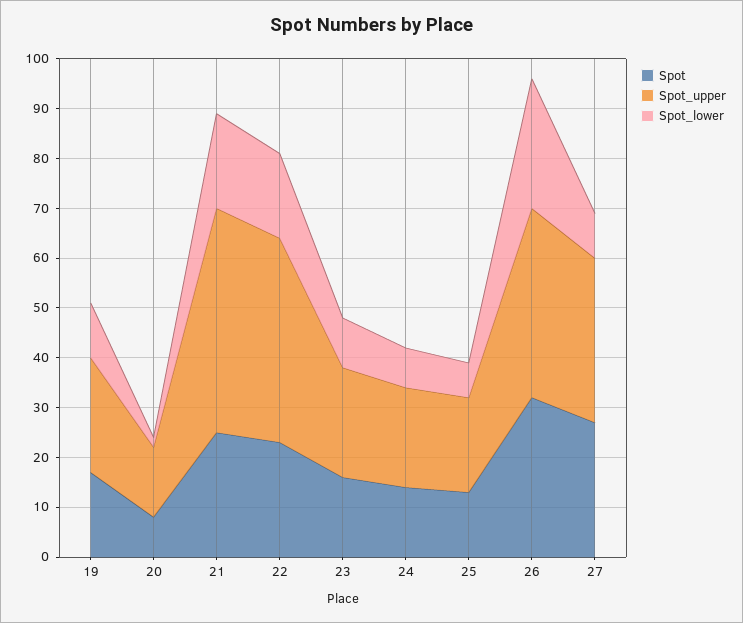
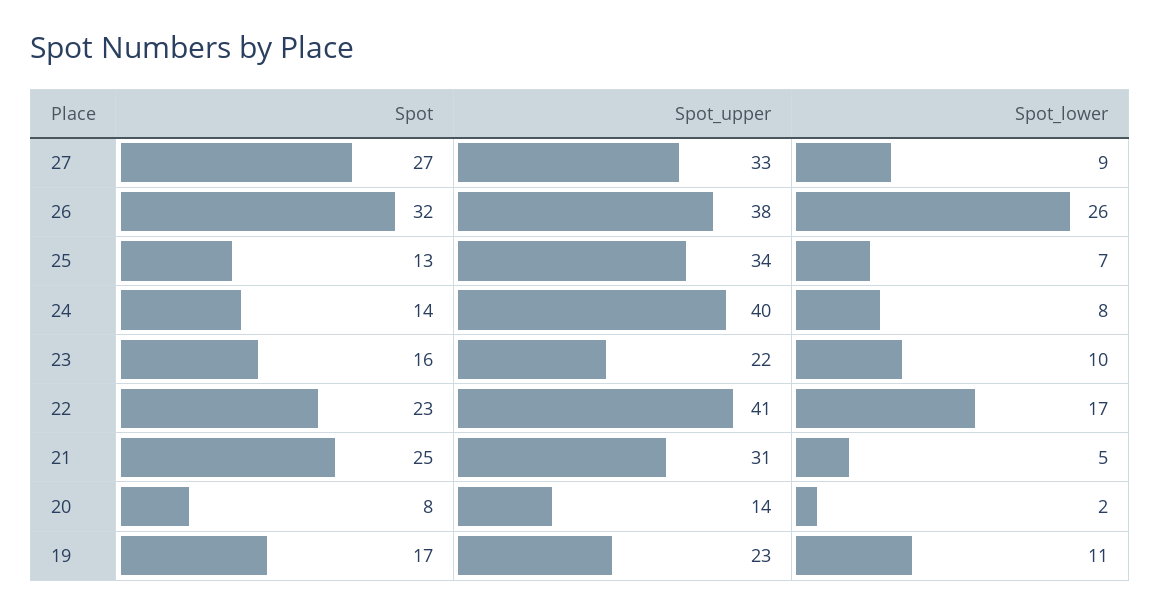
Spot_upper, 21: 45 -> 31
Spot_lower, 21: 20 -> 5
Spot_upper, 24: 20 -> 40
Spot_upper, 25: 20 -> 34

